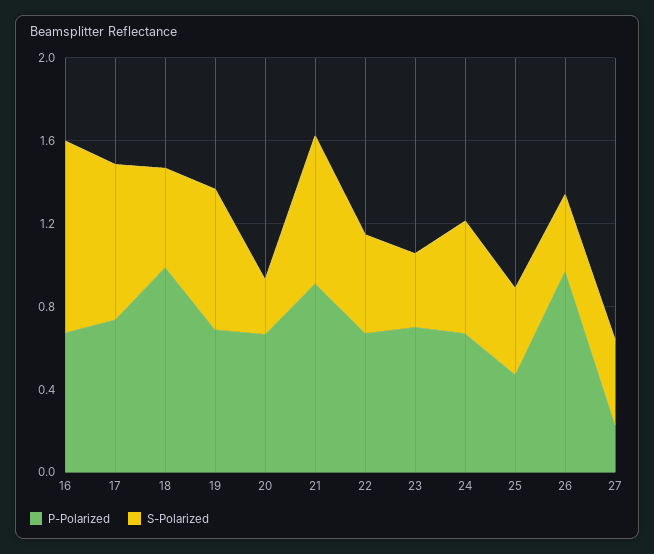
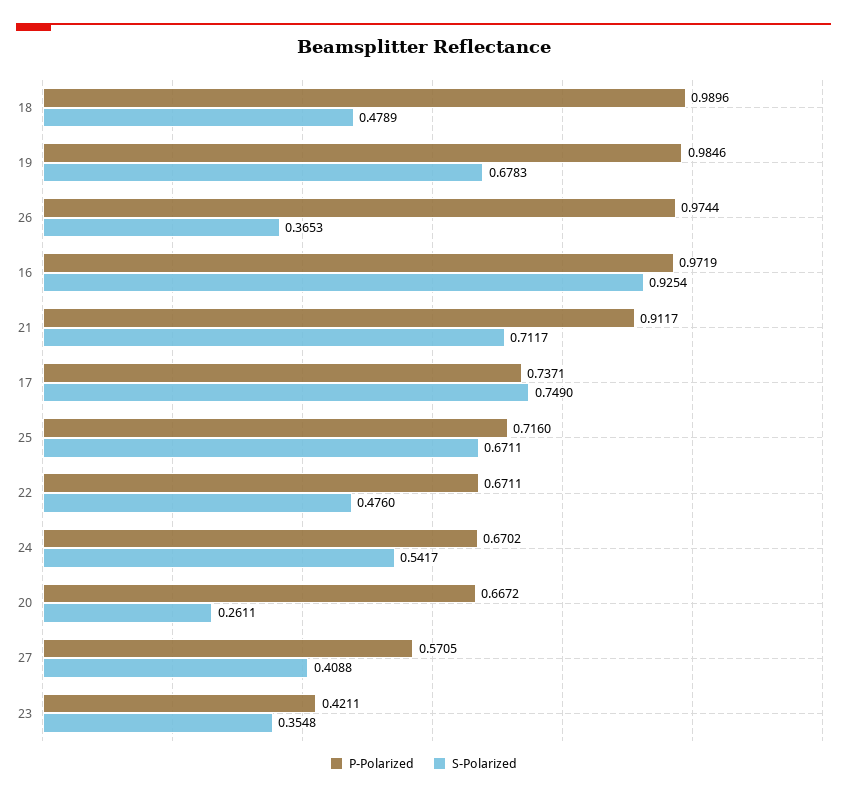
P-Polarized, 16: 0.7 -> 0.9719
P-Polarized, 19: 0.7 -> 0.9846
P-Polarized, 23: 0.7 -> 0.4211
P-Polarized, 25: 0.5 -> 0.716
S-Polarized, 25: 0.4 -> 0.6711
P-Polarized, 27: 0.2 -> 0.5705

